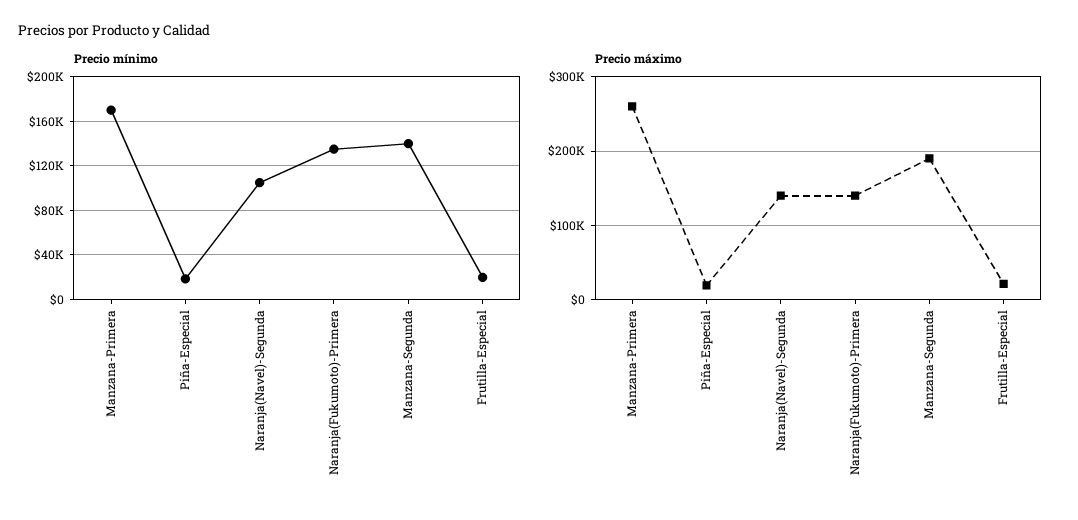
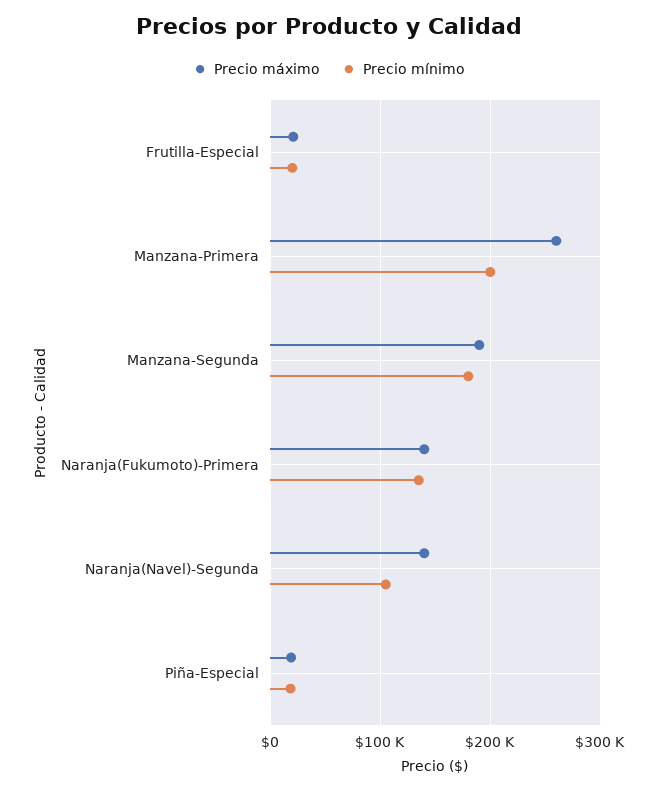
Precio mínimo, Manzana-Primera: 170000 -> 200000
Precio mínimo, Manzana-Segunda: 140000 -> 180000

